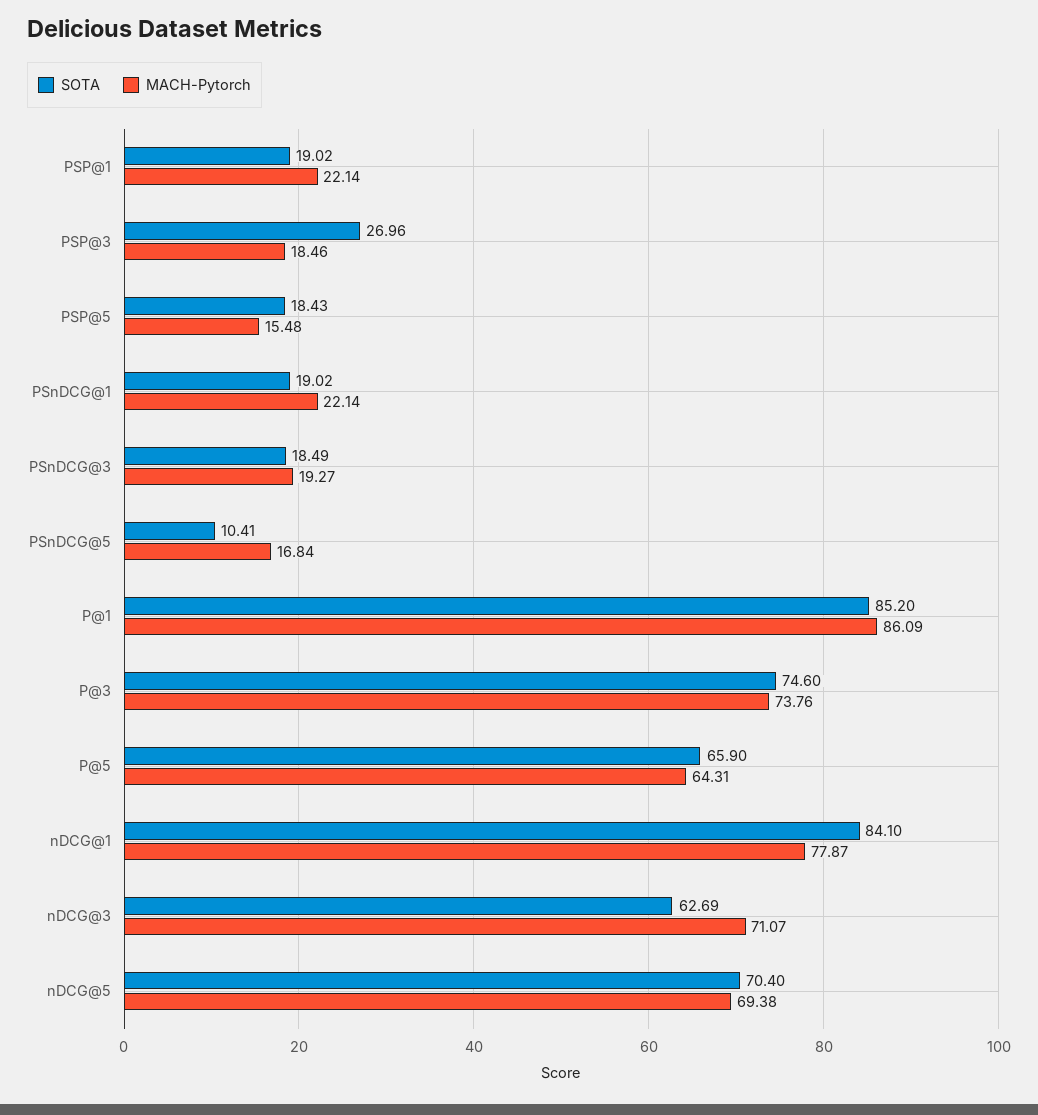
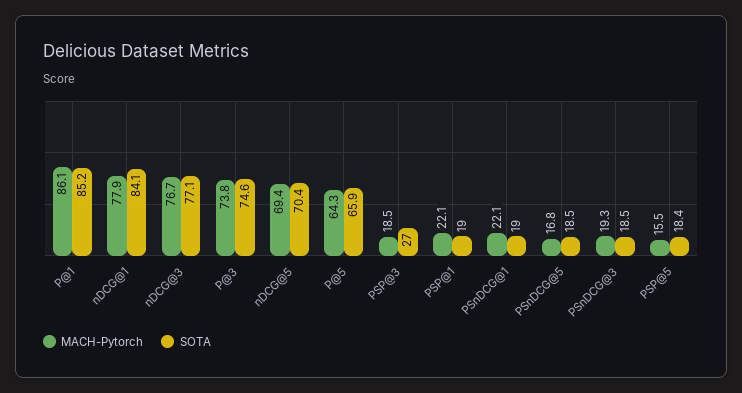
SOTA, PSnDCG@5: 10.41 -> 18.5
SOTA, nDCG@3: 62.69 -> 77.1
MACH-Pytorch, nDCG@3: 71.07 -> 76.7

